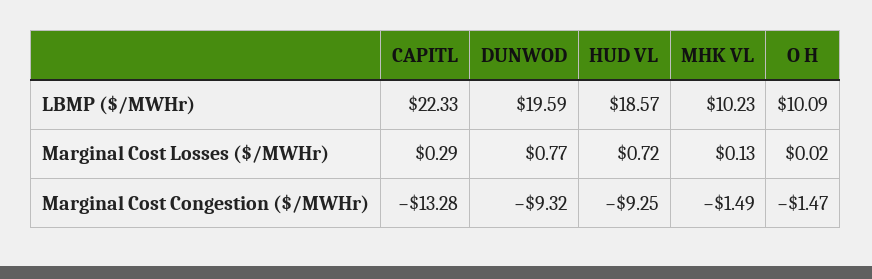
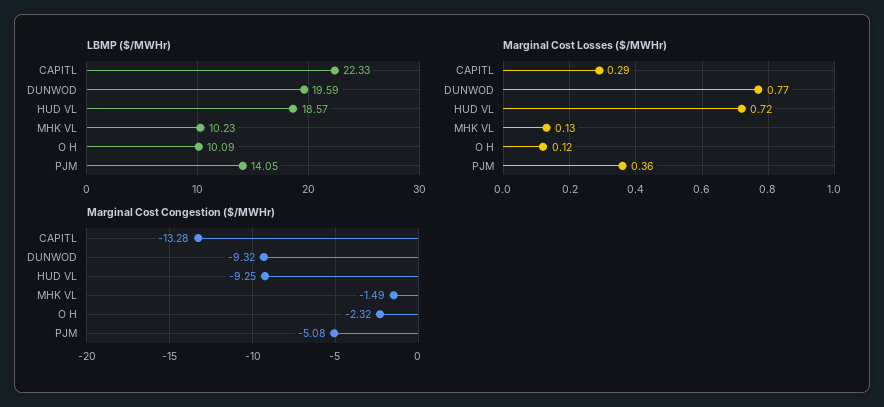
Marginal Cost Losses ($/MWHr), O H: 0.02 -> 0.12
Marginal Cost Congestion ($/MWHr), O H: -1.47 -> -2.32
LBMP ($/MWHr), PJM: none -> 14.05
Marginal Cost Losses ($/MWHr), PJM: none -> 0.36
Marginal Cost Congestion ($/MWHr), PJM: none -> -5.08

